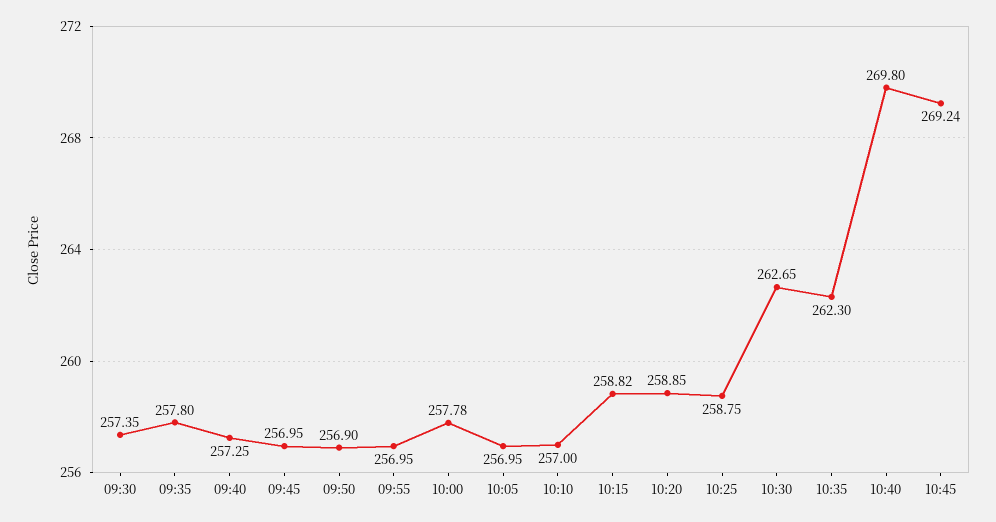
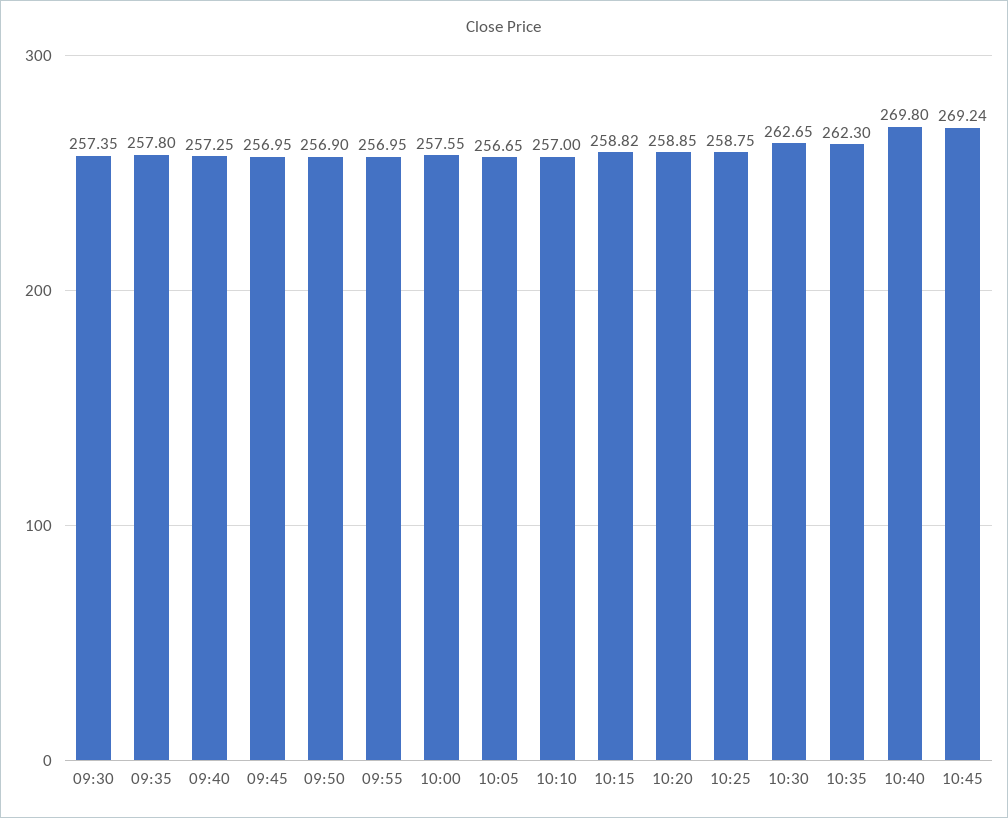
10:00: 257.78 -> 257.55
10:05: 256.95 -> 256.65

